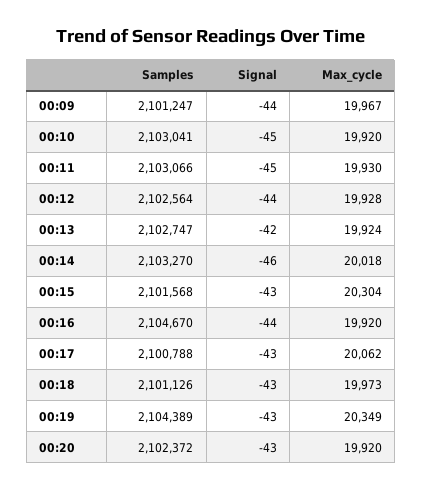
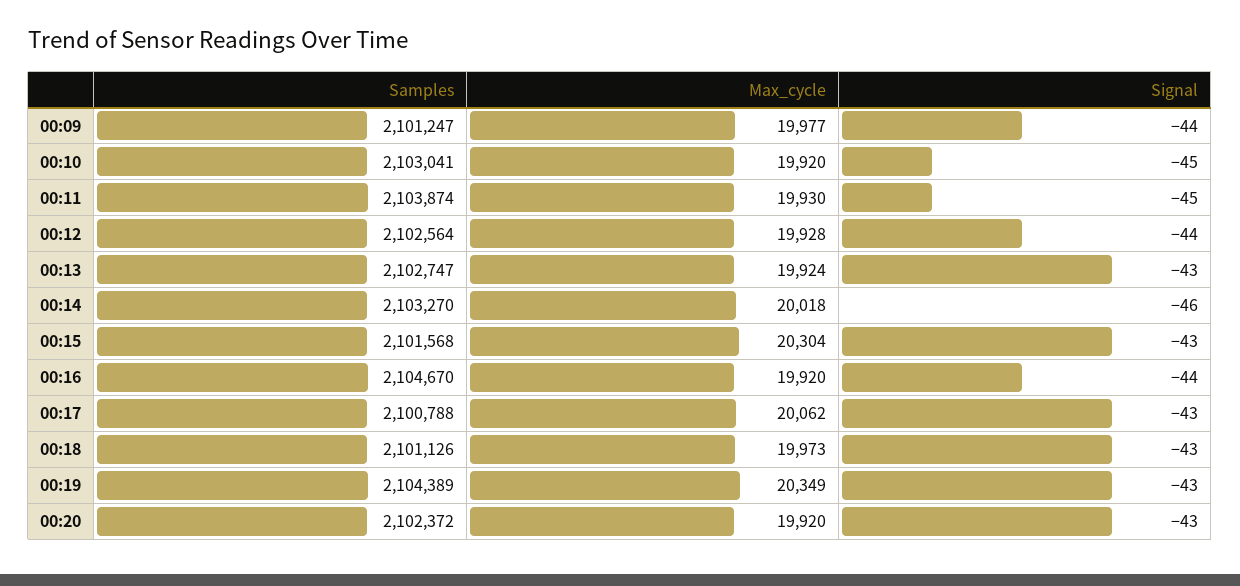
Max_cycle, 00:09: 19967 -> 19977
Samples, 00:11: 2103066 -> 2103874
Signal, 00:13: -42 -> -43

